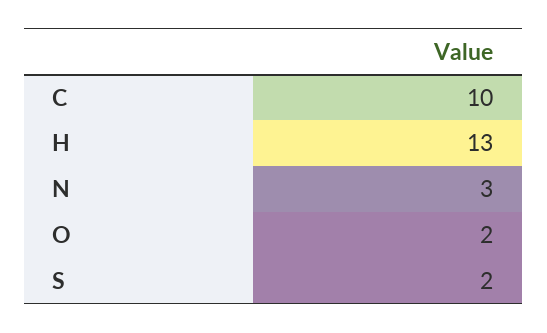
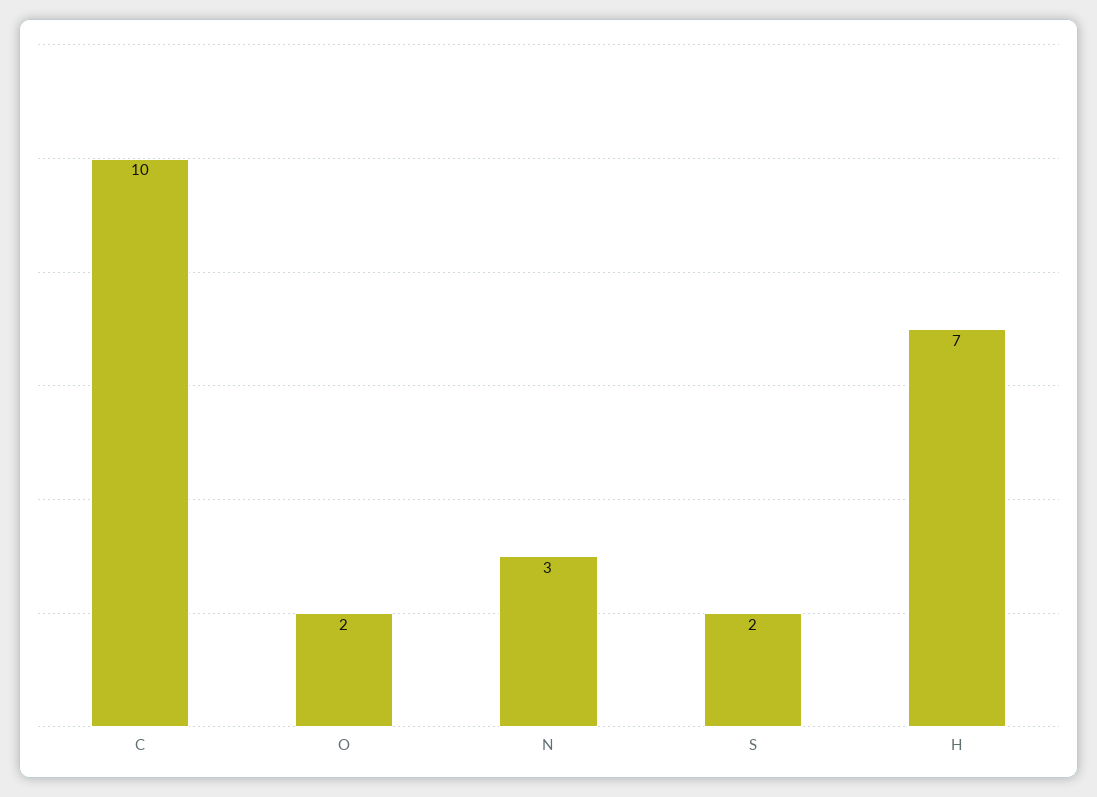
H: 13 -> 7

